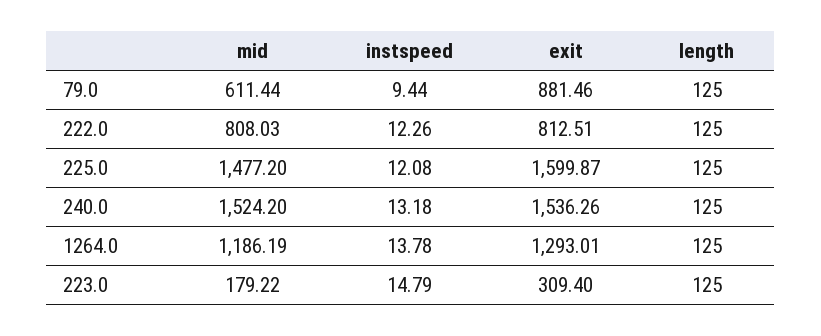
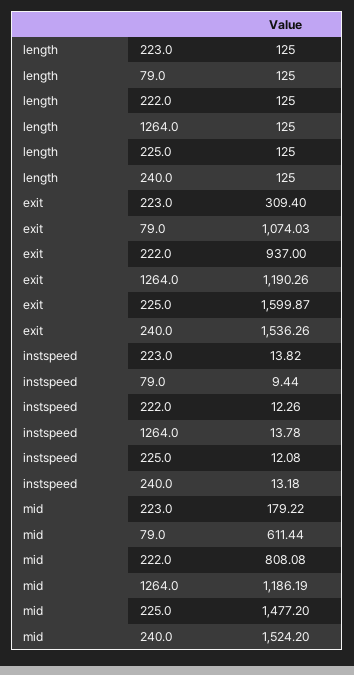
exit, 79.0: 881.46 -> 1074.03
mid, 222.0: 808.03 -> 808.08
exit, 222.0: 812.51 -> 937
exit, 1264.0: 1293.01 -> 1190.26
instspeed, 223.0: 14.79 -> 13.82

